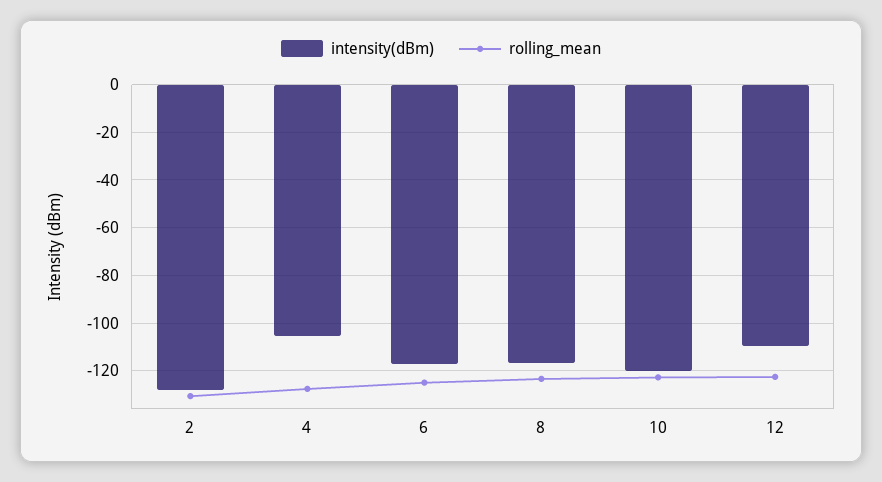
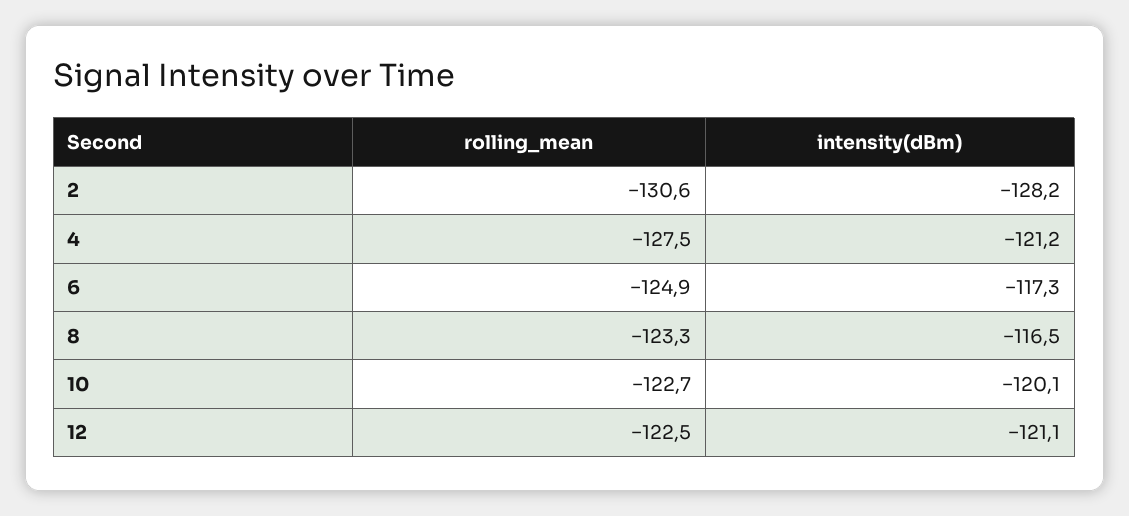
intensity(dBm), 4: -105 -> -121.2
intensity(dBm), 12: -110 -> -121.1

